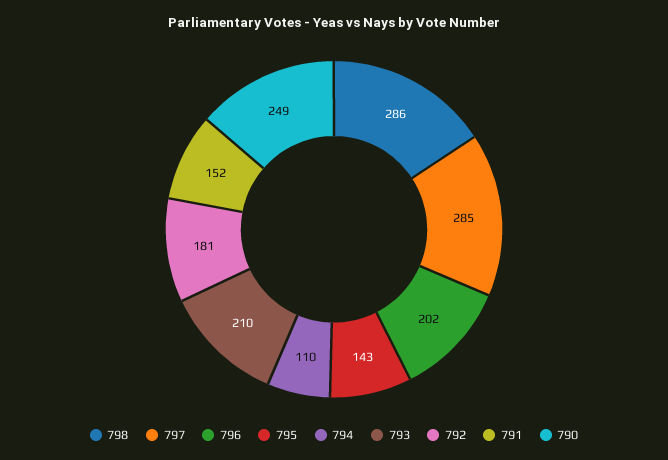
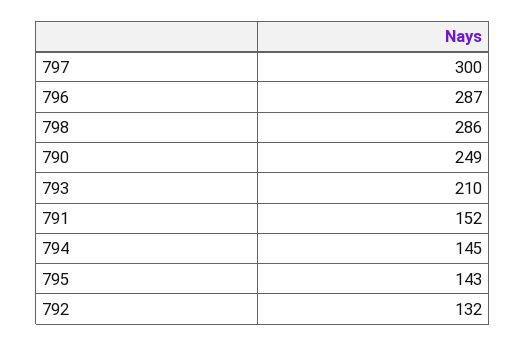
797: 285 -> 300
796: 202 -> 287
794: 110 -> 145
792: 181 -> 132

